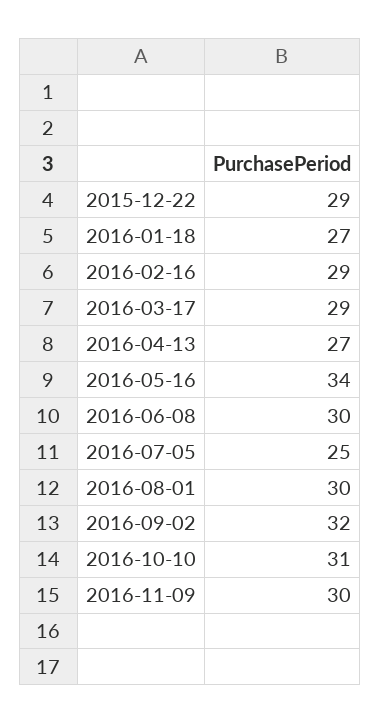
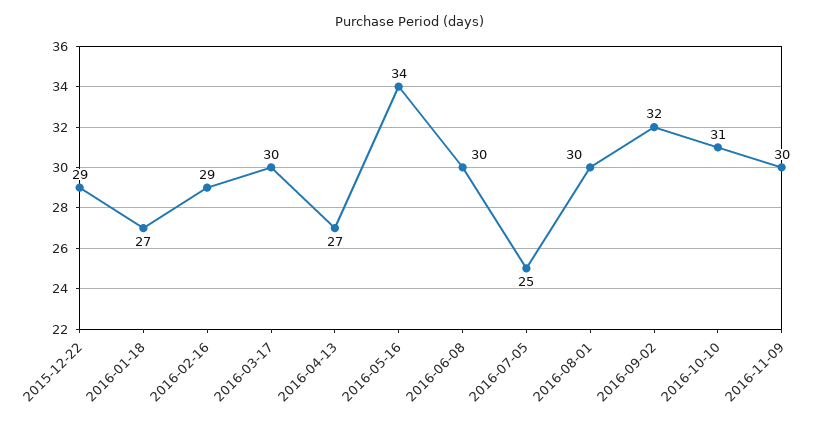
2016-03-17: 29 -> 30

